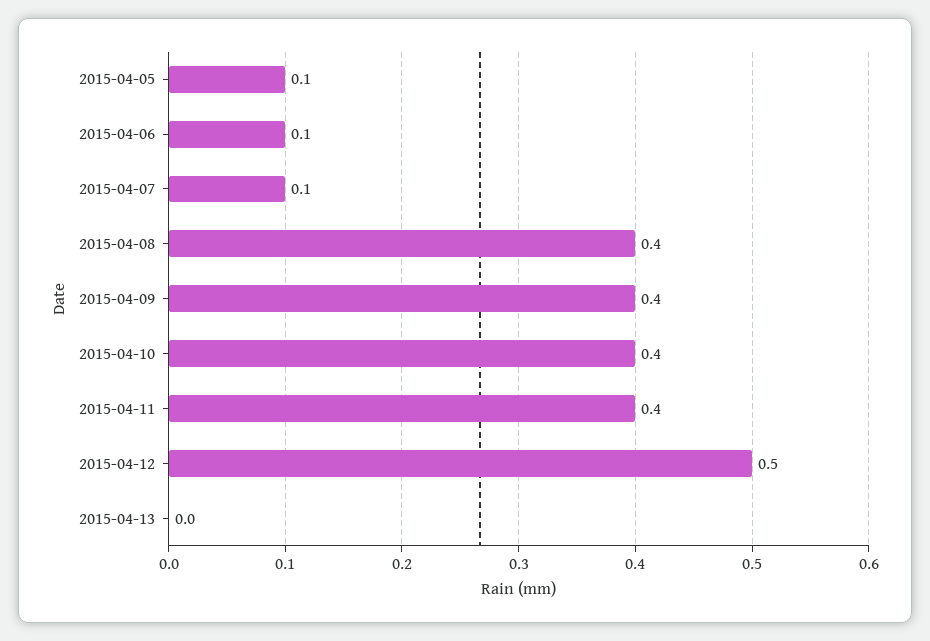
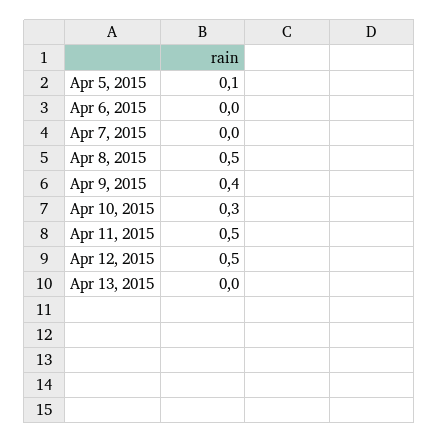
2015-04-06: 0.1 -> 0
2015-04-07: 0.1 -> 0
2015-04-08: 0.4 -> 0.5
2015-04-10: 0.4 -> 0.3
2015-04-11: 0.4 -> 0.5

